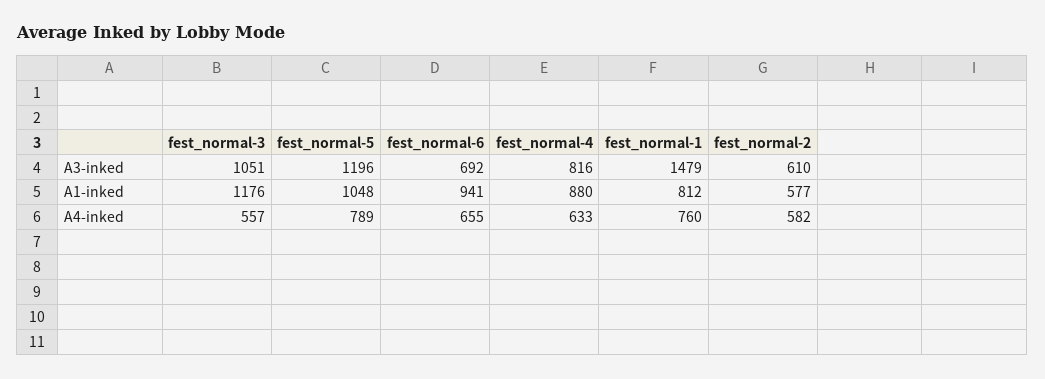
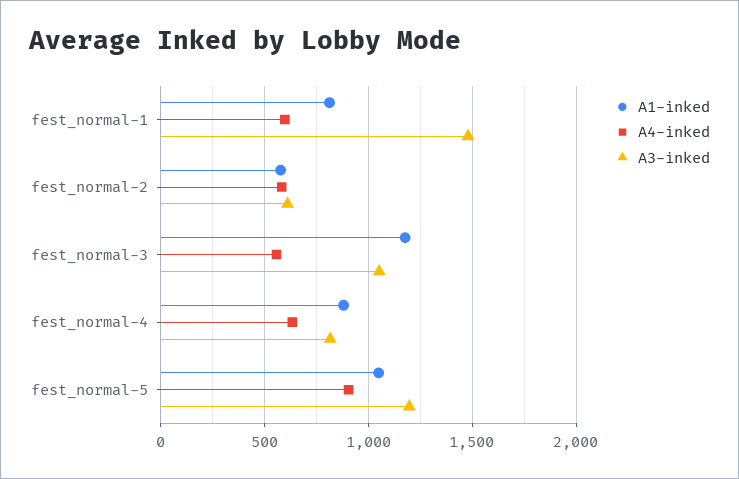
A3-inked, fest_normal-6: 692 -> none
A1-inked, fest_normal-6: 941 -> none
A4-inked, fest_normal-5: 789 -> 900
A4-inked, fest_normal-6: 655 -> none
A4-inked, fest_normal-1: 760 -> 600

